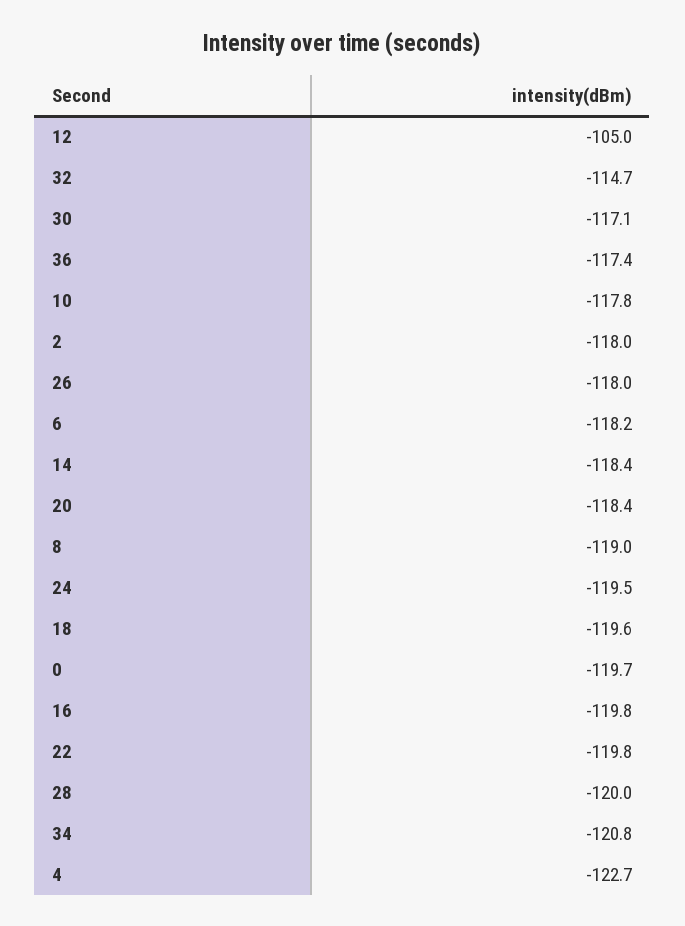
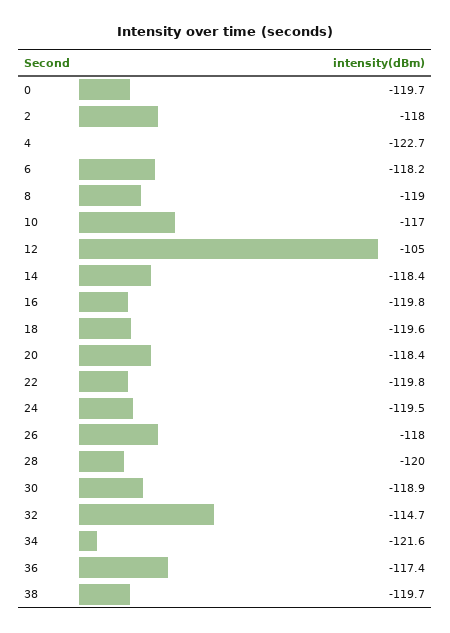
30: -117.1 -> -118.9
10: -117.8 -> -117
34: -120.8 -> -121.6
38: none -> -119.7

